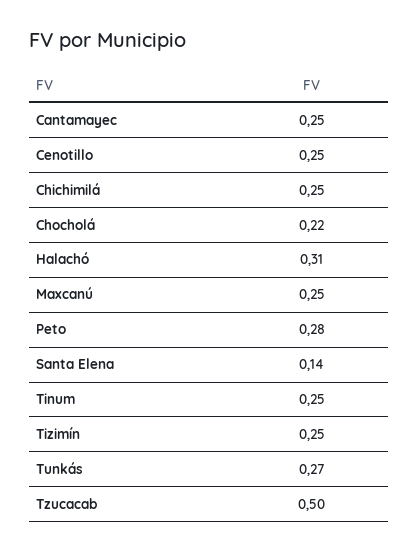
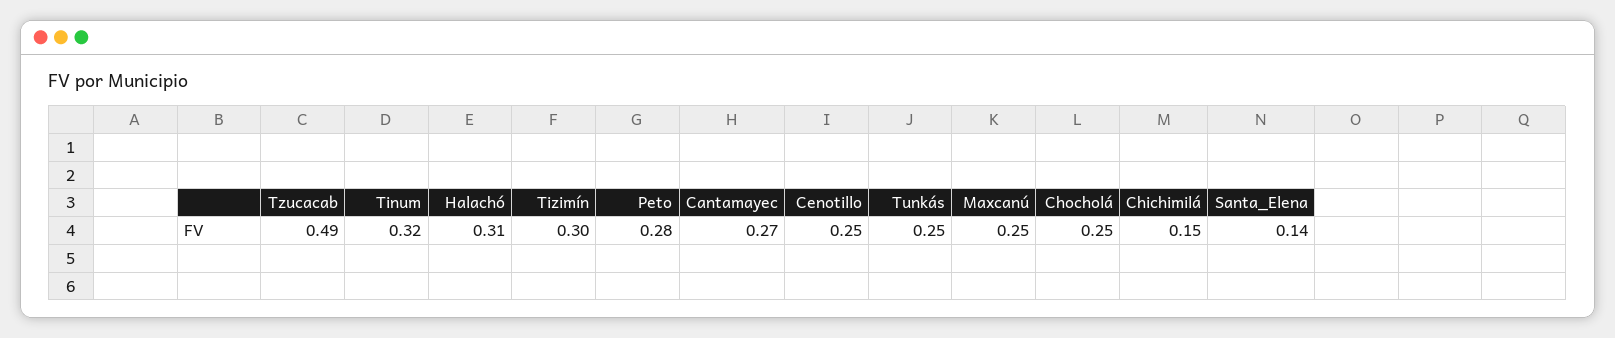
Cantamayec: 0.25 -> 0.27
Chichimilá: 0.25 -> 0.15
Chocholá: 0.22 -> 0.25
Tinum: 0.25 -> 0.32
Tizimín: 0.25 -> 0.3
Tunkás: 0.27 -> 0.25
Tzucacab: 0.5 -> 0.49

